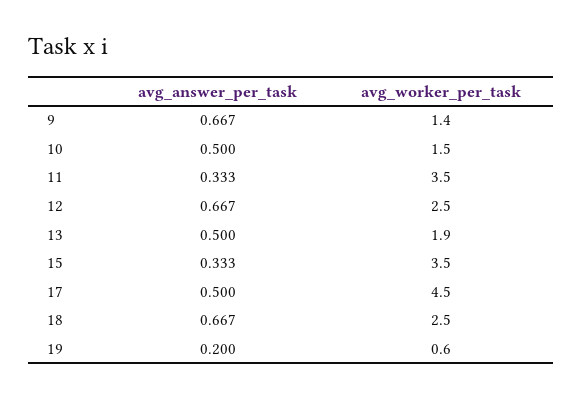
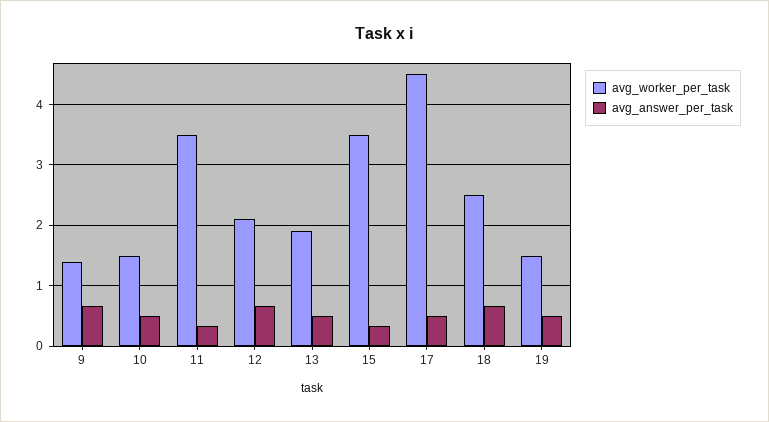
avg_worker_per_task, 12: 2.5 -> 2.1
avg_answer_per_task, 19: 0.2 -> 0.5
avg_worker_per_task, 19: 0.6 -> 1.5

